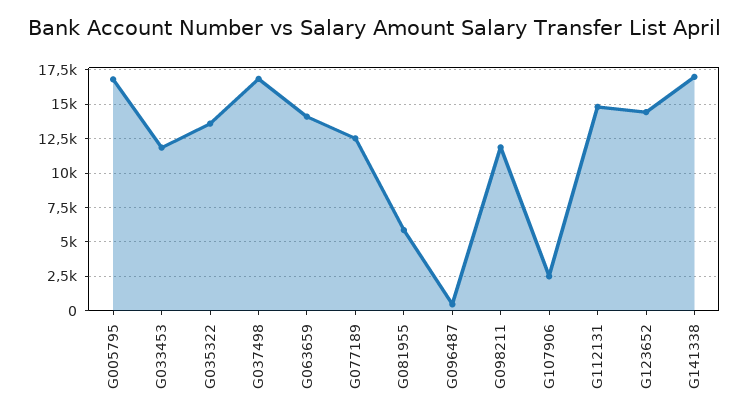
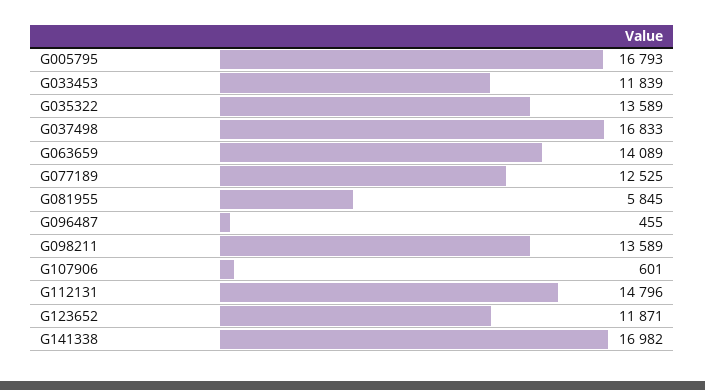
G098211: 12000 -> 13589
G107906: 2500 -> 601
G123652: 14500 -> 11871

